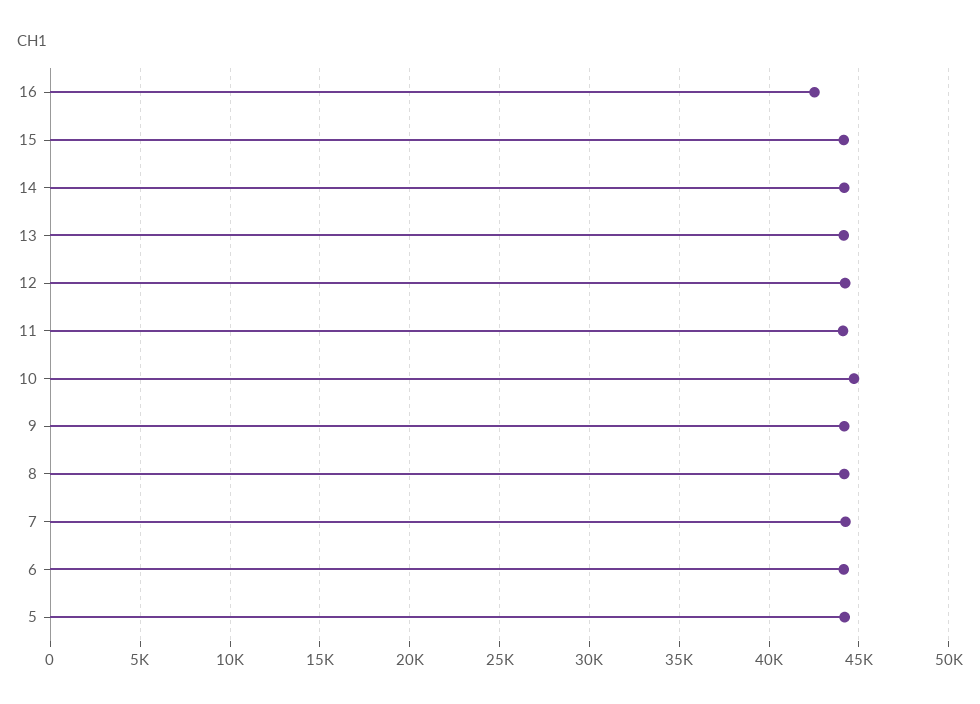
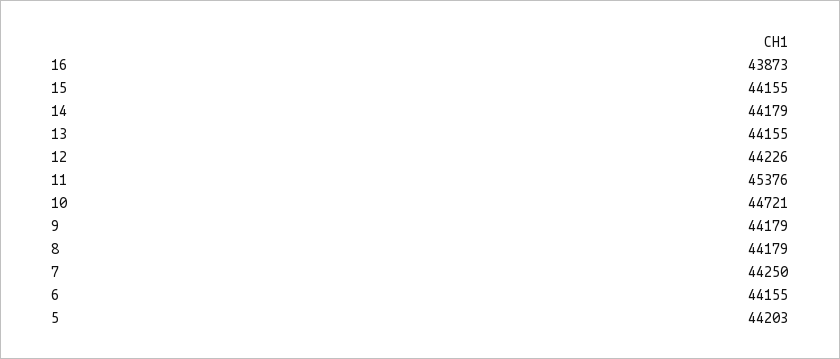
16: 42500 -> 43873
11: 44000 -> 45376

